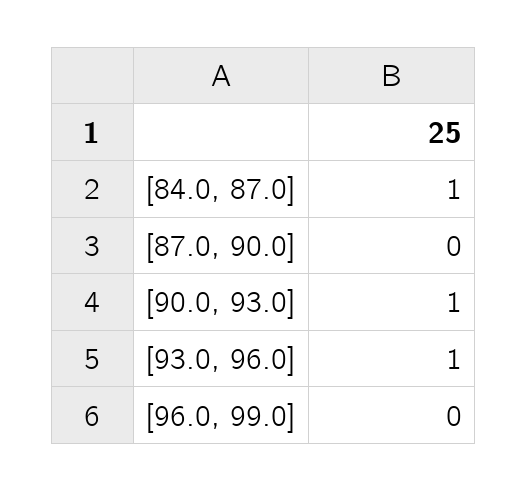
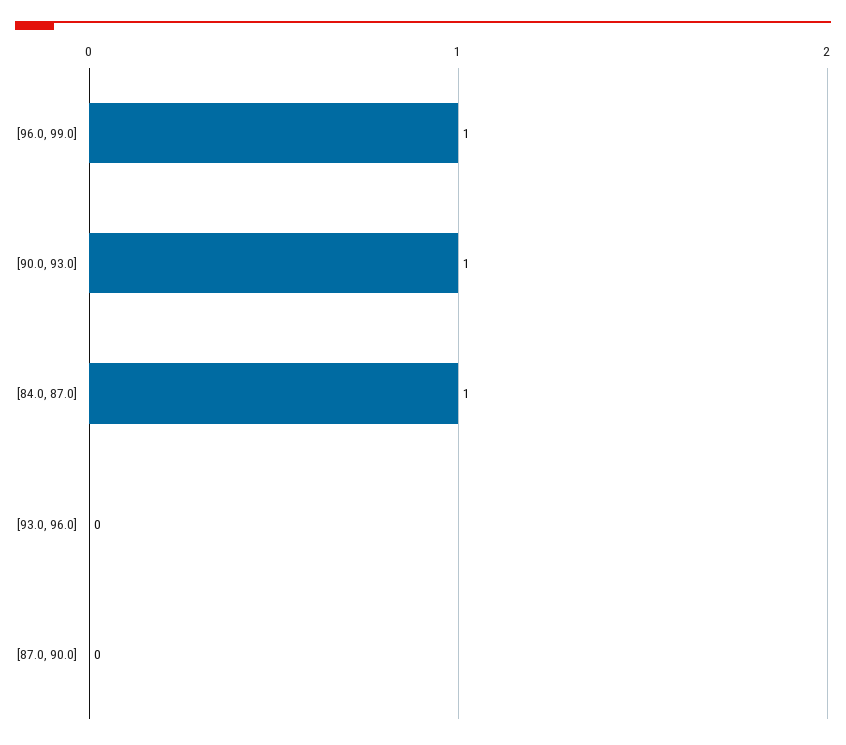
[93.0, 96.0]: 1 -> 0
[96.0, 99.0]: 0 -> 1

